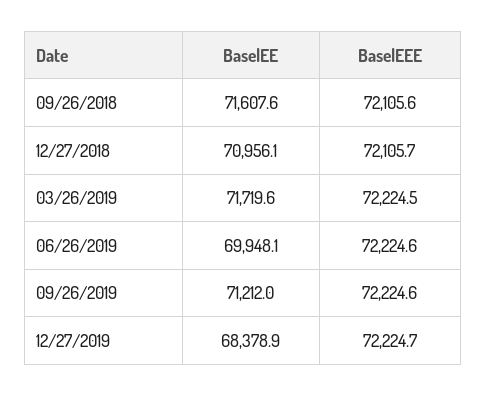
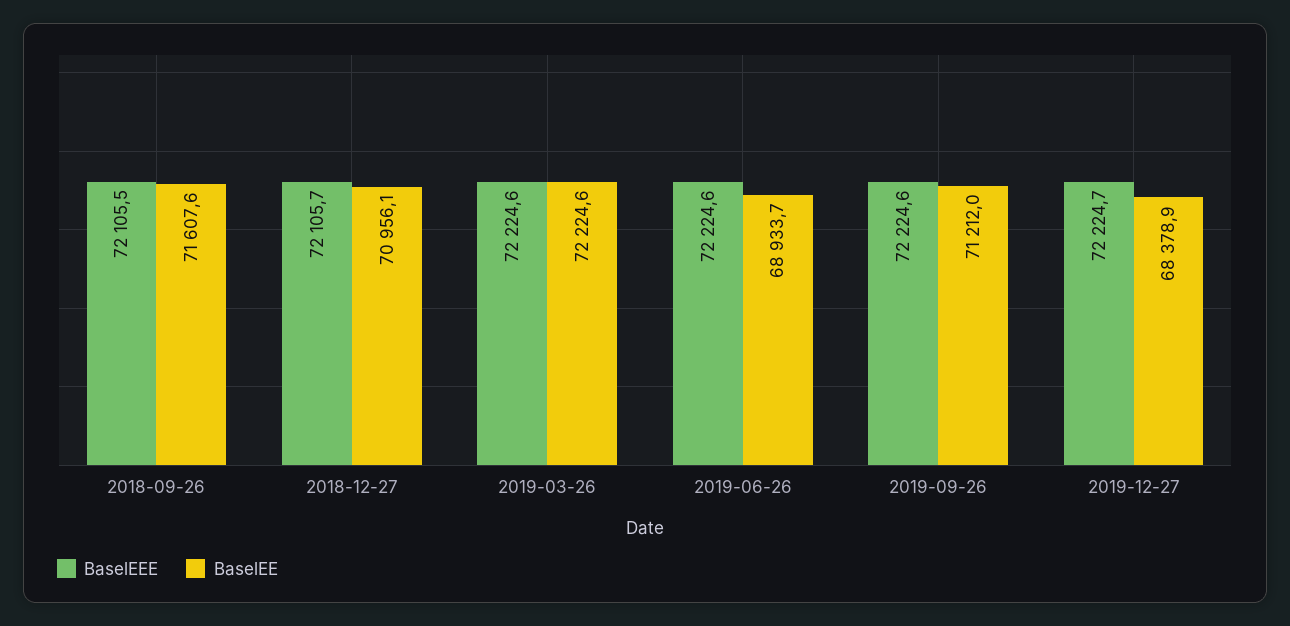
BaselEEE, 09/26/2018: 72105.6 -> 72105.5
BaselEE, 03/26/2019: 71719.6 -> 72224.6
BaselEEE, 03/26/2019: 72224.5 -> 72224.6
BaselEE, 06/26/2019: 69948.1 -> 68933.7

